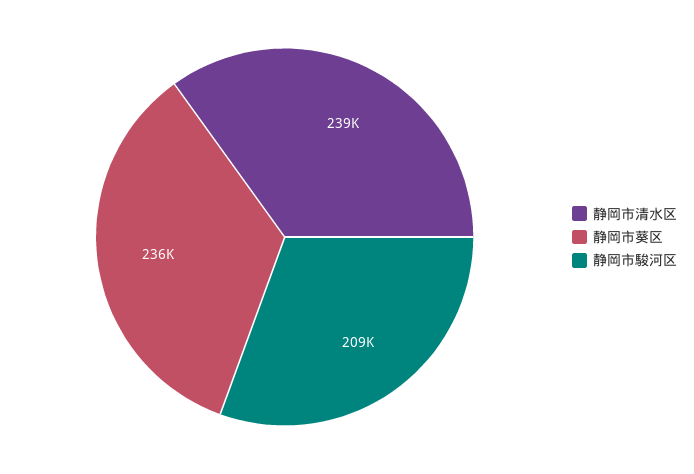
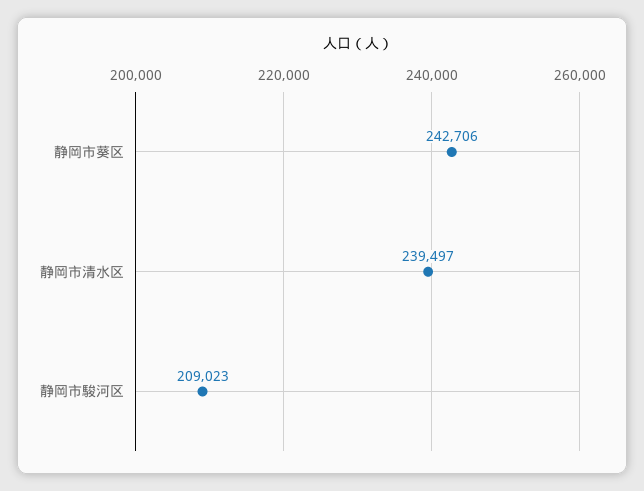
静岡市葵区: 236000 -> 242706

